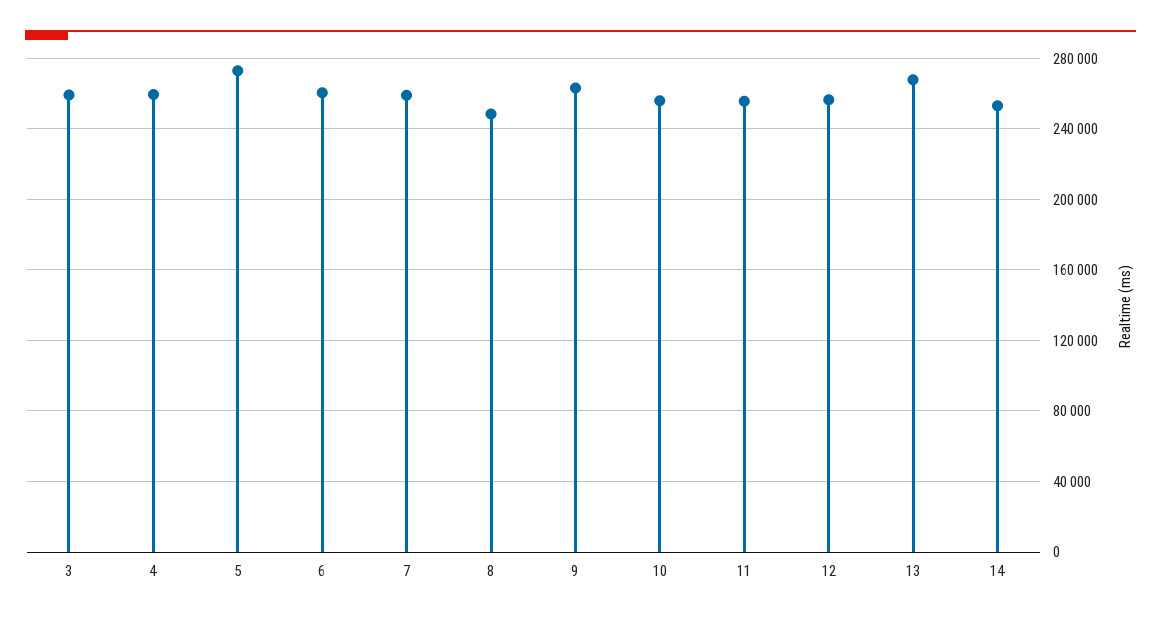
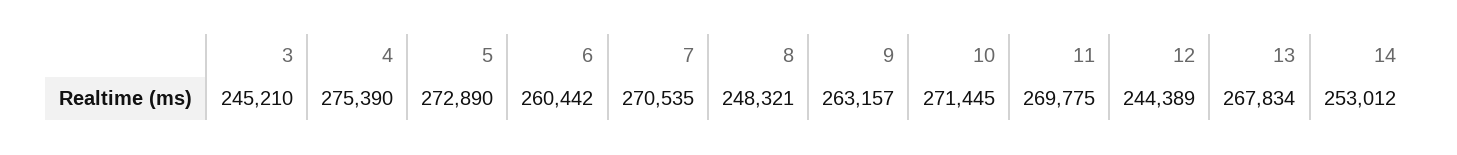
3: 260000 -> 245210
4: 260000 -> 275390
7: 260000 -> 270535
10: 255000 -> 271445
11: 255000 -> 269775
12: 255000 -> 244389

